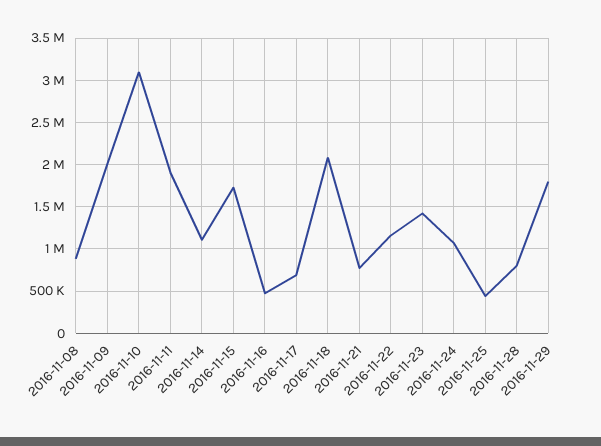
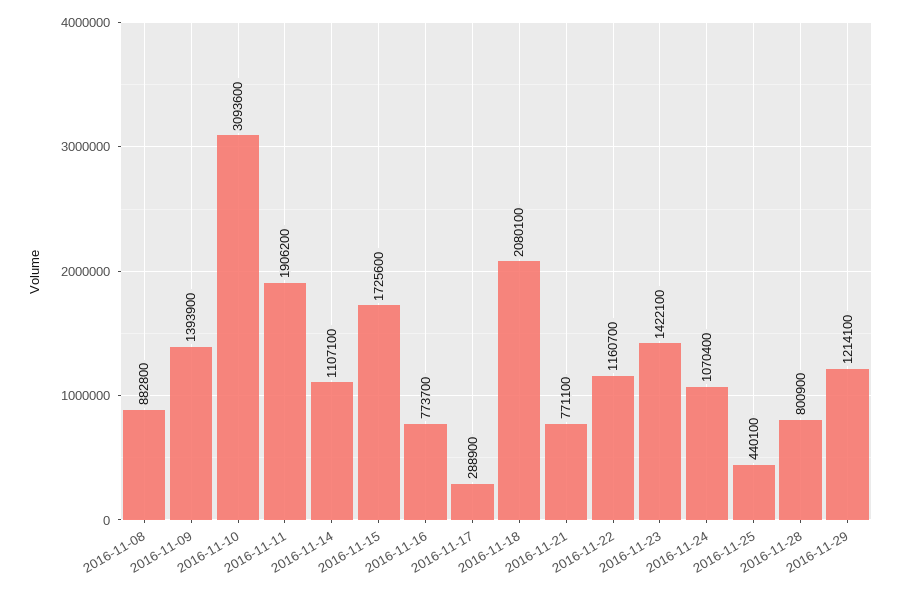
2016-11-09: 2000000 -> 1393900
2016-11-16: 500000 -> 773700
2016-11-17: 700000 -> 288900
2016-11-29: 1800000 -> 1214100

